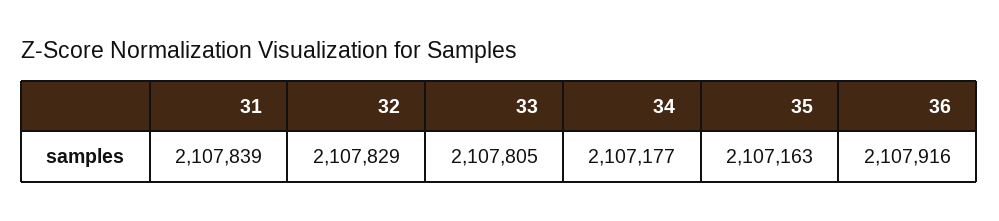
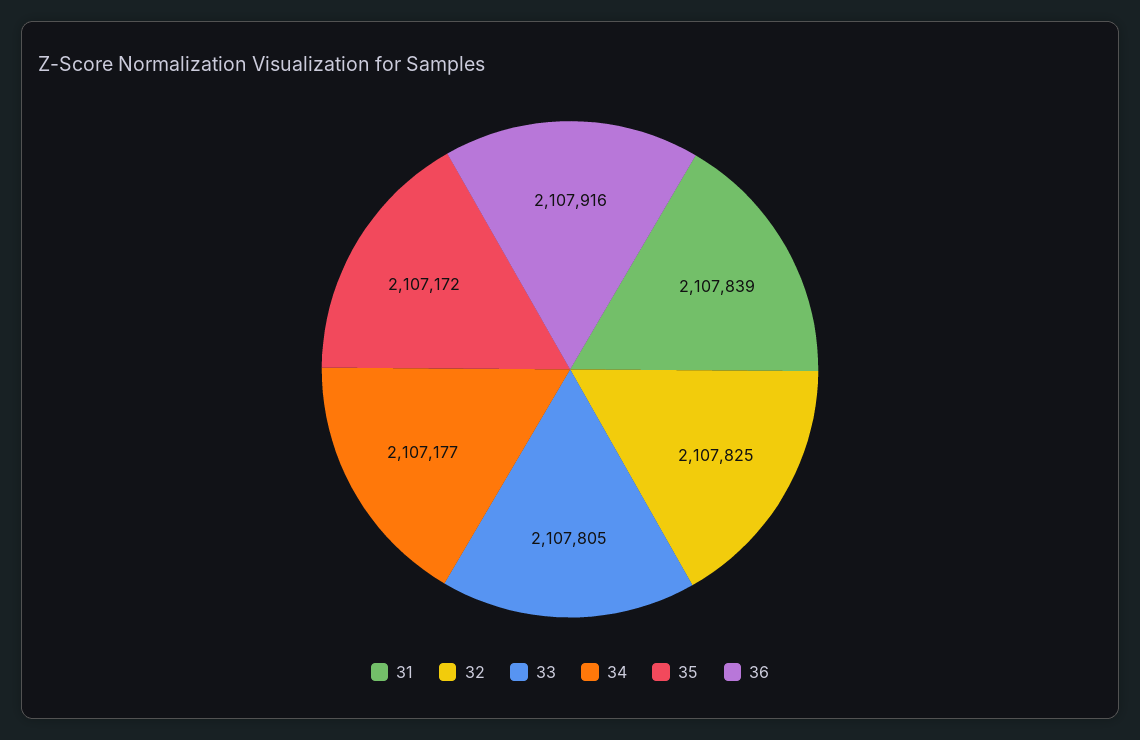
32: 2107829 -> 2107825
35: 2107163 -> 2107172

